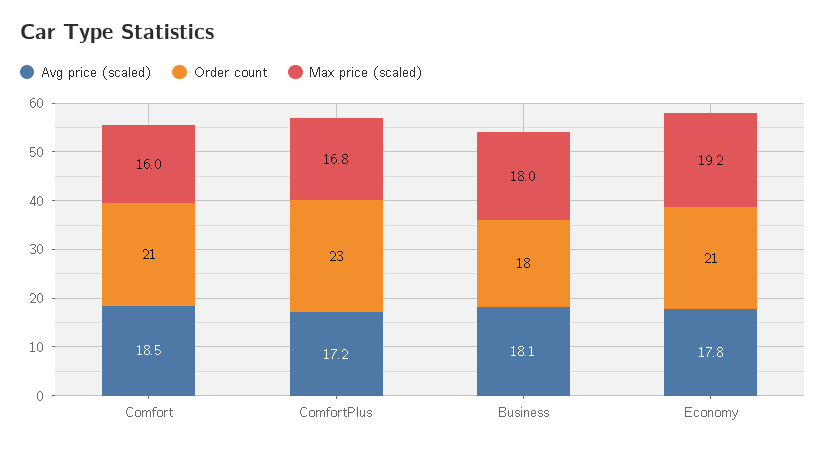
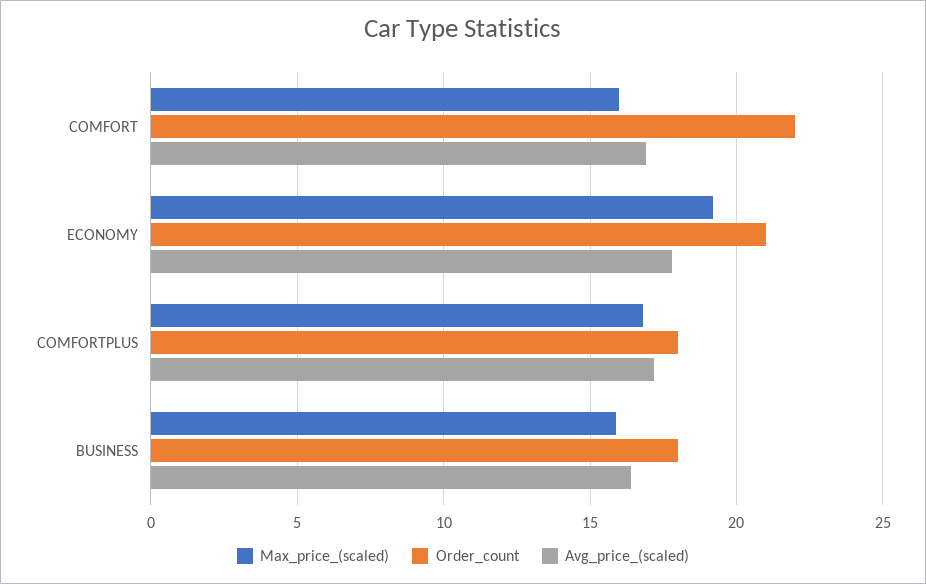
Avg price (scaled), Comfort: 18.5 -> 17
Order count, Comfort: 21 -> 22
Order count, ComfortPlus: 23 -> 18
Avg price (scaled), Business: 18.1 -> 16.5
Max price (scaled), Business: 18 -> 16

